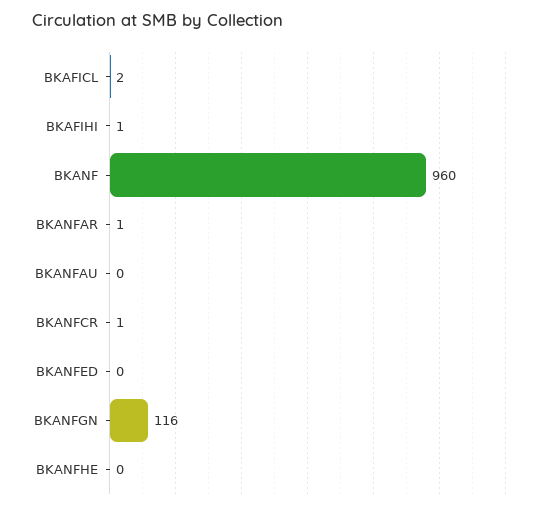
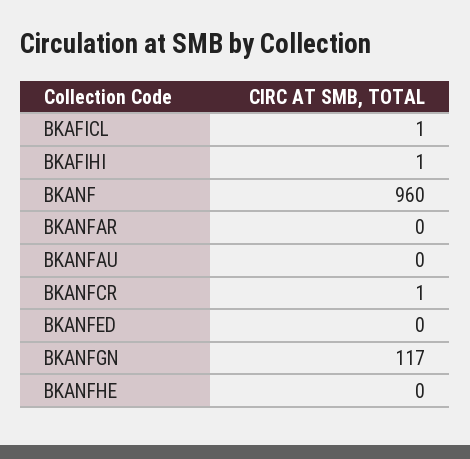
BKAFICL: 2 -> 1
BKANFAR: 1 -> 0
BKANFGN: 116 -> 117

